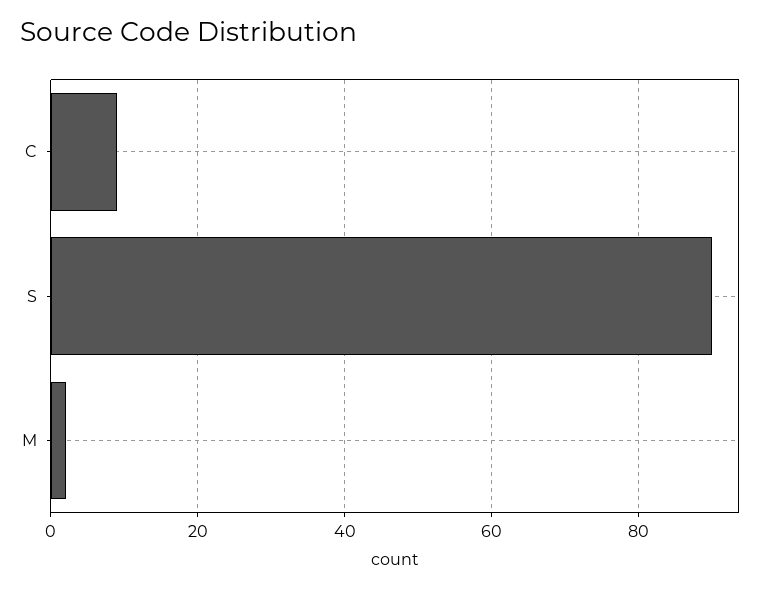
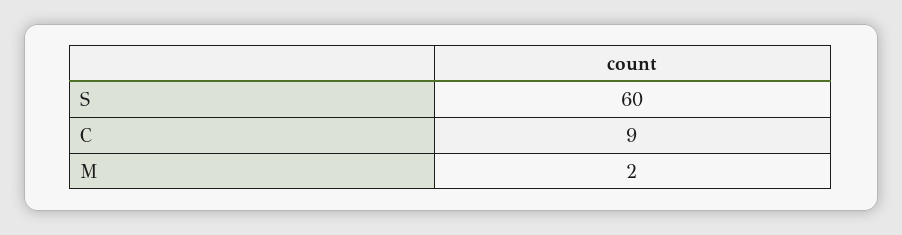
S: 90 -> 60

